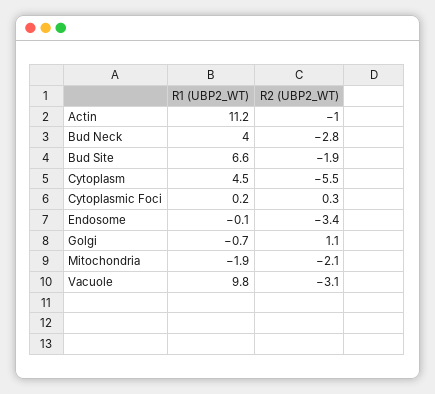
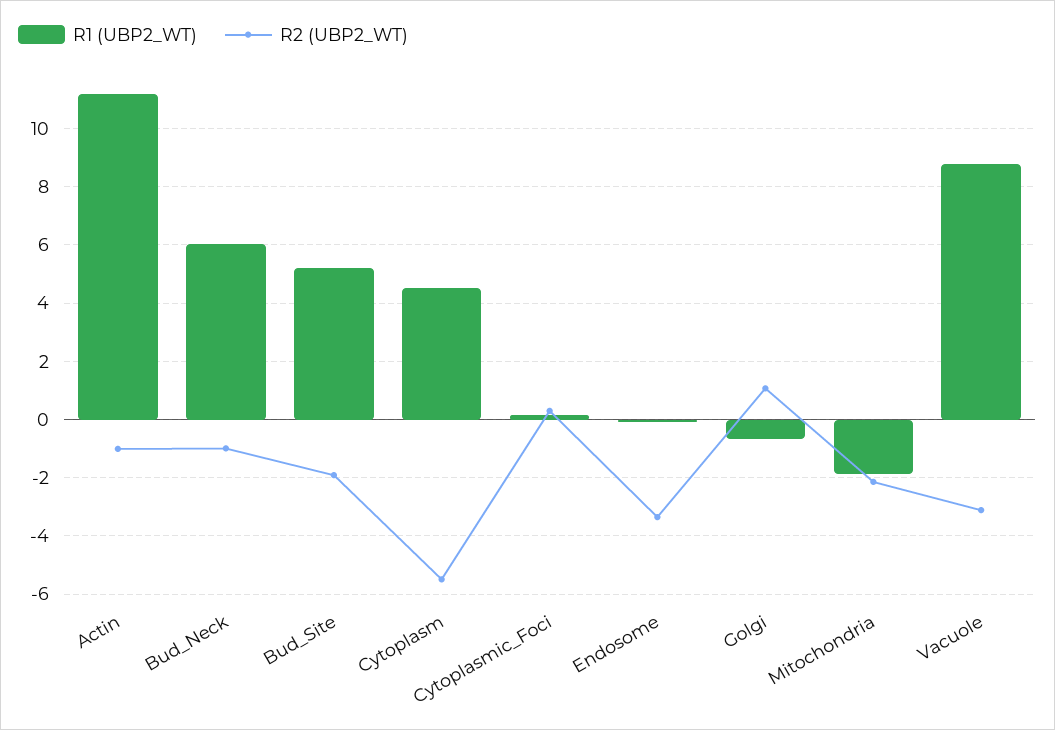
R1 (UBP2_WT), Bud Neck: 4 -> 6
R2 (UBP2_WT), Bud Neck: -2.8 -> -1
R1 (UBP2_WT), Bud Site: 6.6 -> 5.25
R1 (UBP2_WT), Vacuole: 9.8 -> 8.75

